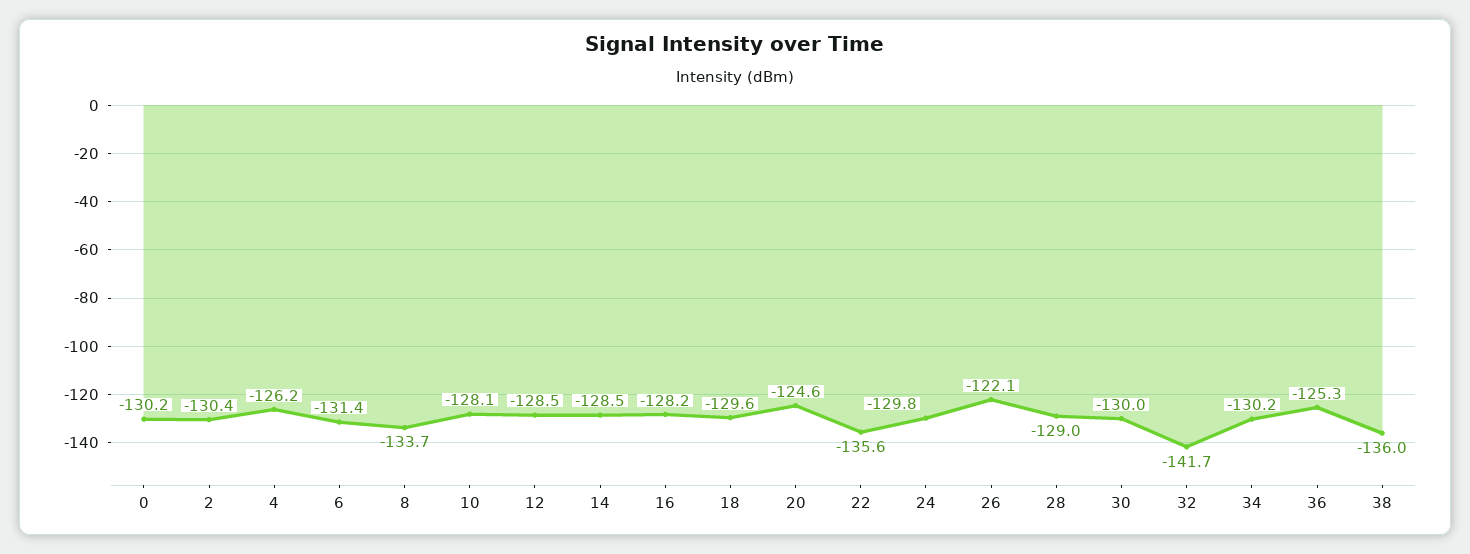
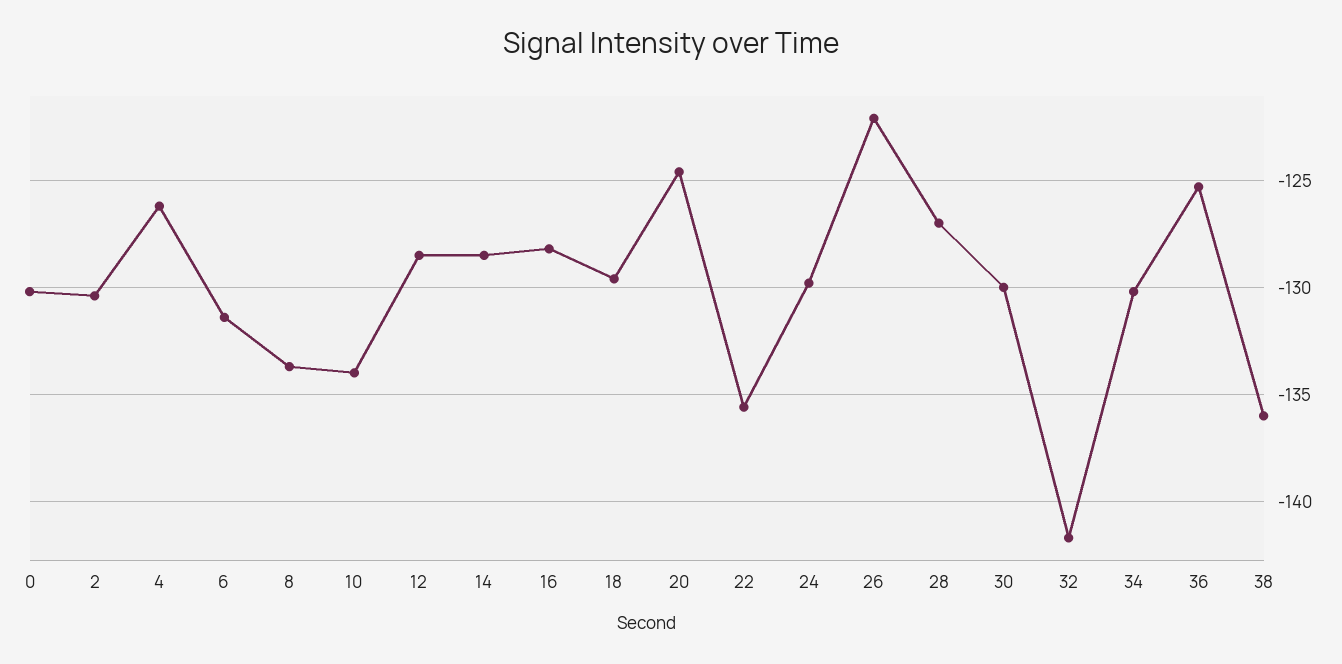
10: -128.1 -> -134
28: -129 -> -127

